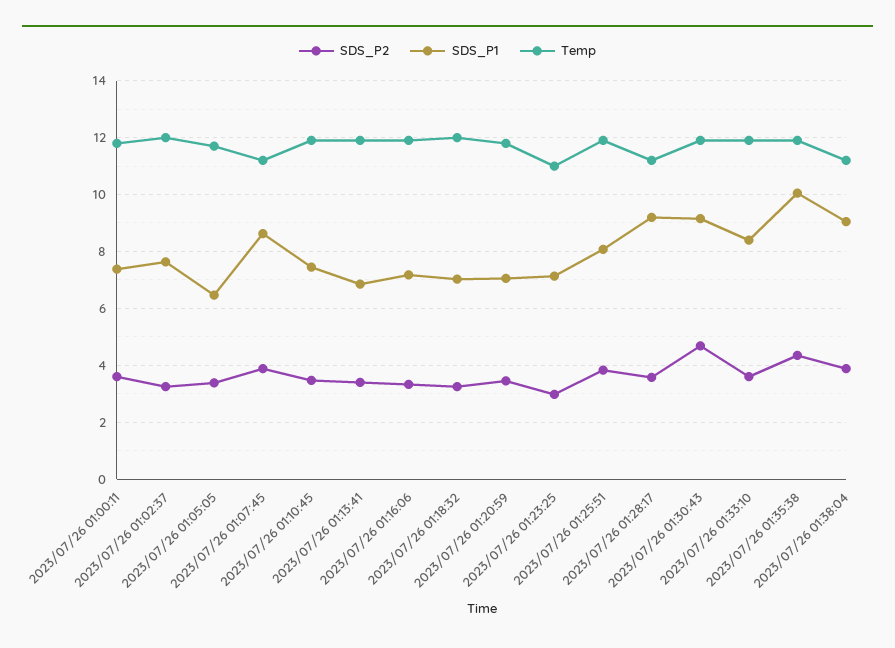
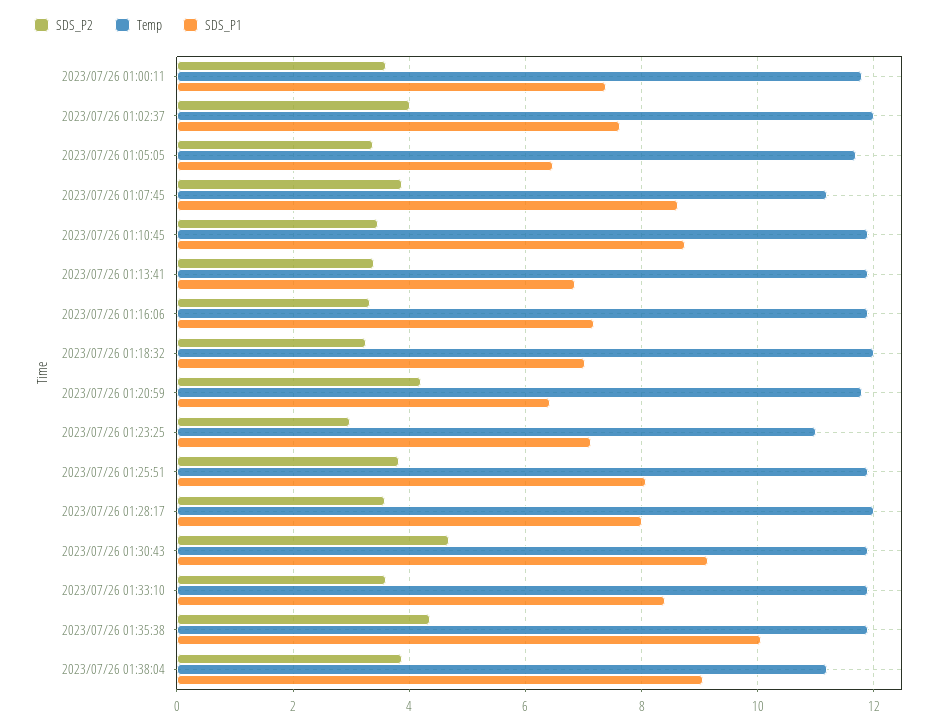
SDS_P2, 2023/07/26 01:02:37: 3.25 -> 4
SDS_P1, 2023/07/26 01:10:45: 7.5 -> 8.8
SDS_P2, 2023/07/26 01:20:59: 3.5 -> 4.2
SDS_P1, 2023/07/26 01:20:59: 7 -> 6.4
SDS_P1, 2023/07/26 01:28:17: 9.25 -> 8
Temp, 2023/07/26 01:28:17: 11.25 -> 12

